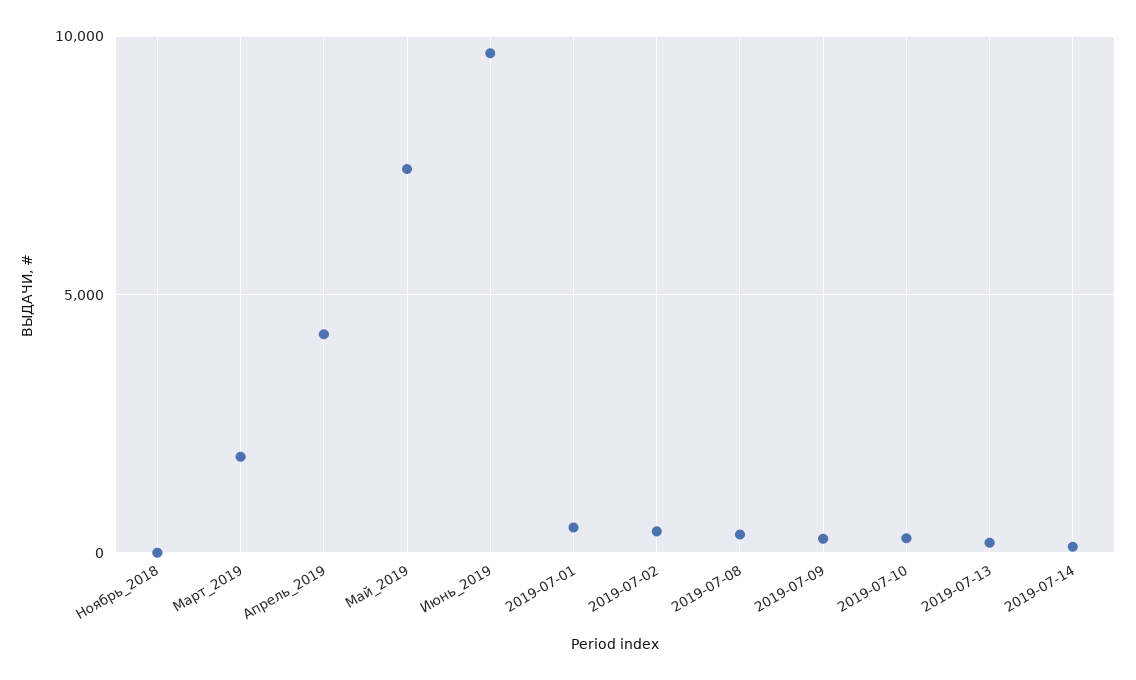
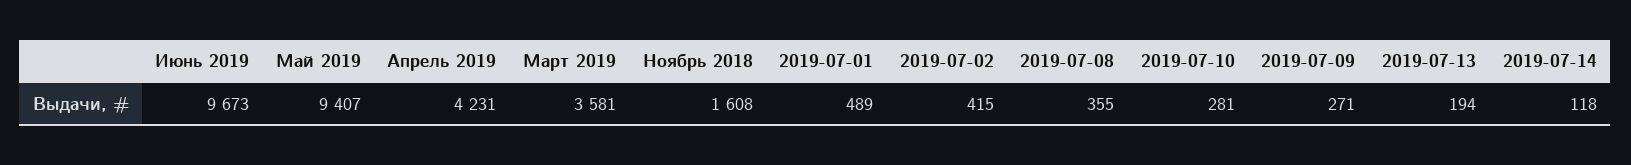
Ноябрь_2018: 0 -> 1608
Март_2019: 2000 -> 3581
Май_2019: 7500 -> 9407

